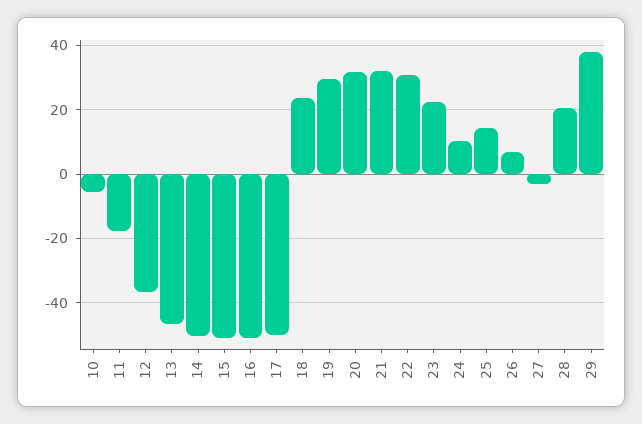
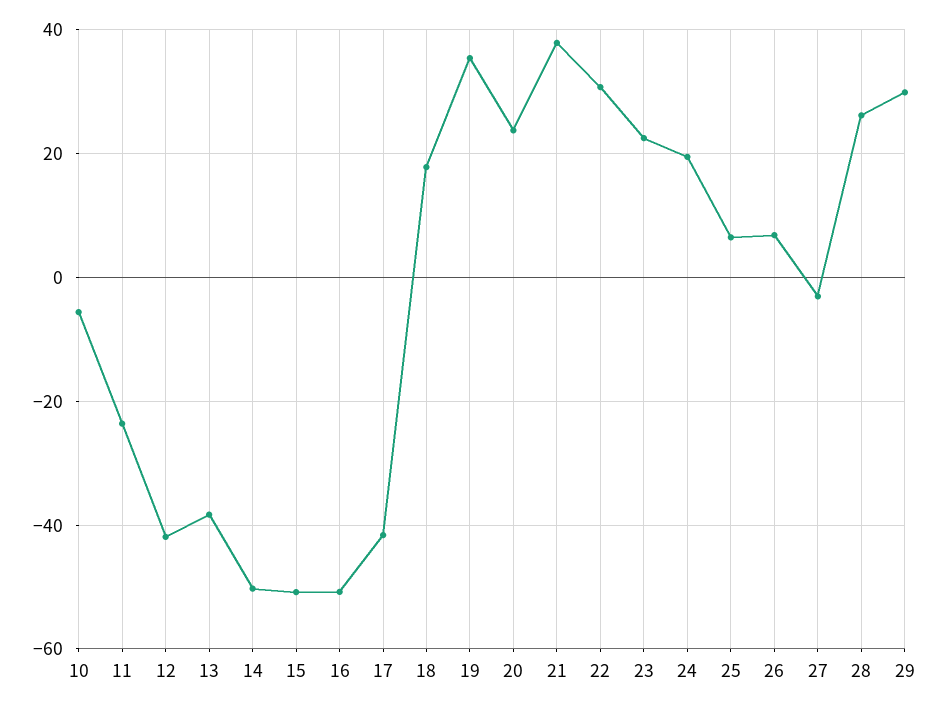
11: -18 -> -24
12: -36 -> -42
13: -46 -> -38
17: -50 -> -42
18: 24 -> 18
19: 30 -> 36
20: 32 -> 24
21: 32 -> 38
24: 10 -> 20
25: 14 -> 6
28: 20 -> 26
29: 38 -> 30

